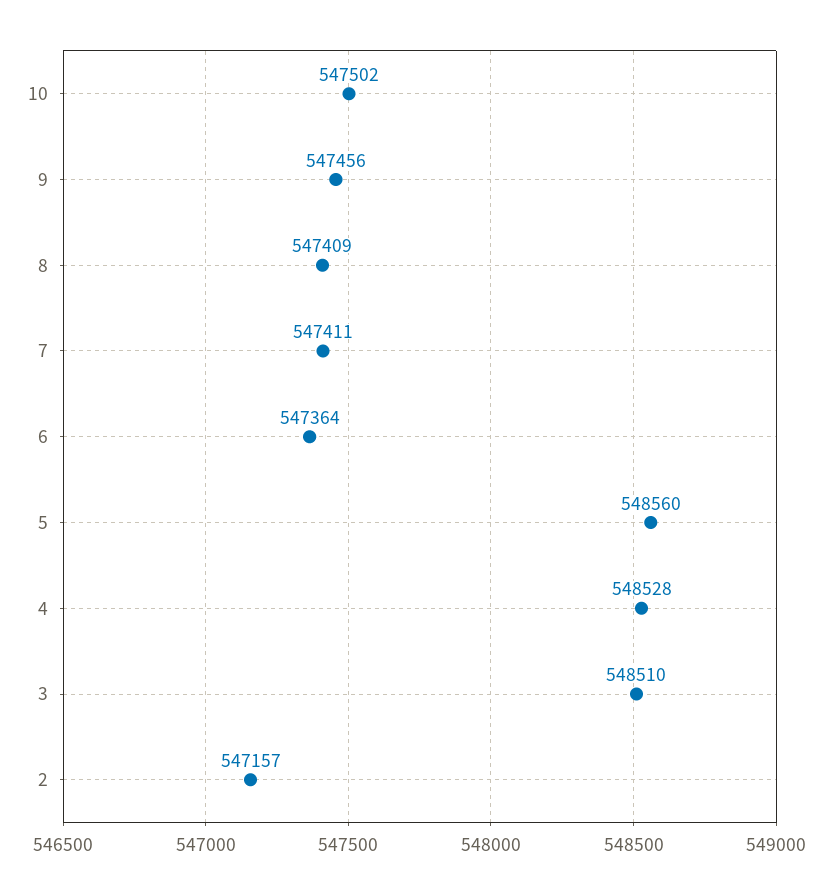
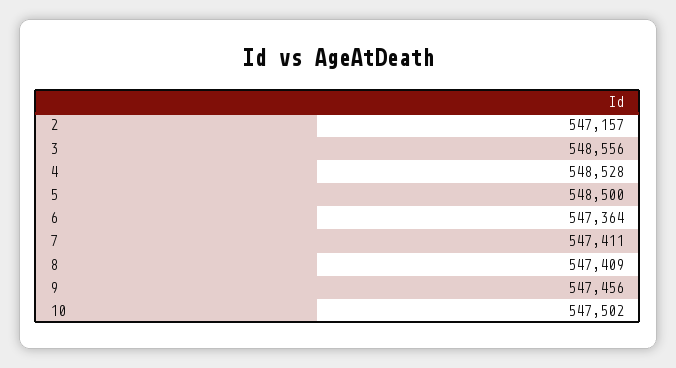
5: 548560 -> 548500
3: 548510 -> 548556

